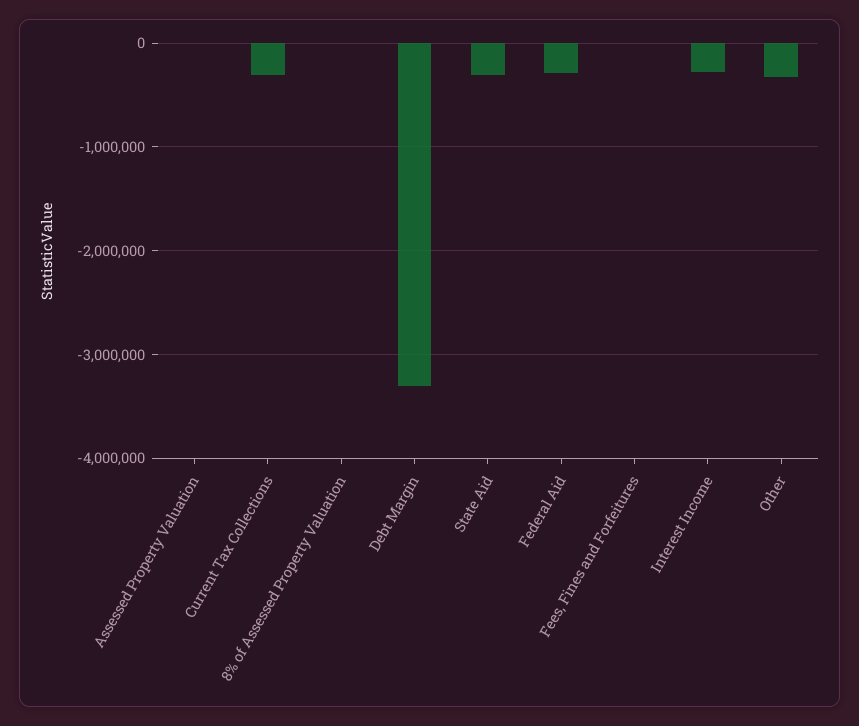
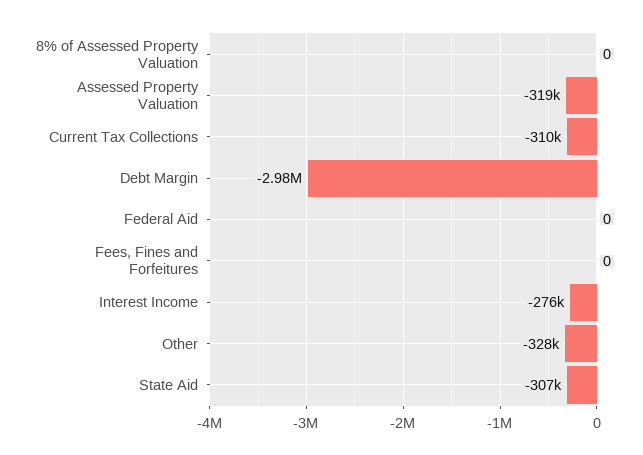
Assessed Property Valuation: 0 -> -319000
Debt Margin: -3300000 -> -2980000
Federal Aid: -300000 -> 0

